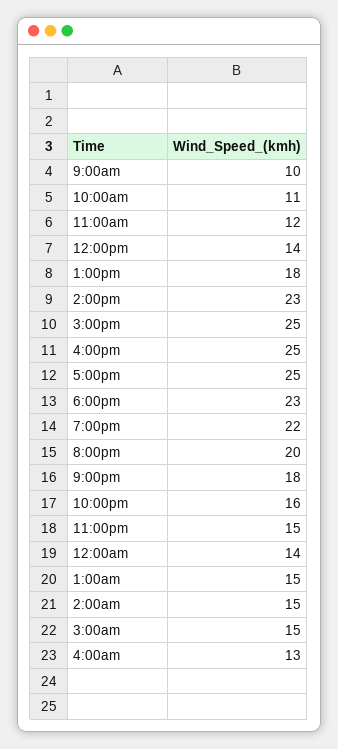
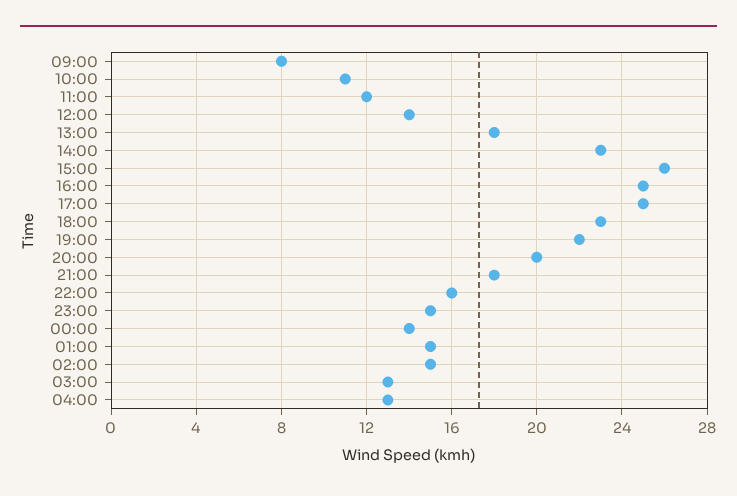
9:00am: 10 -> 8
3:00pm: 25 -> 26
3:00am: 15 -> 13

